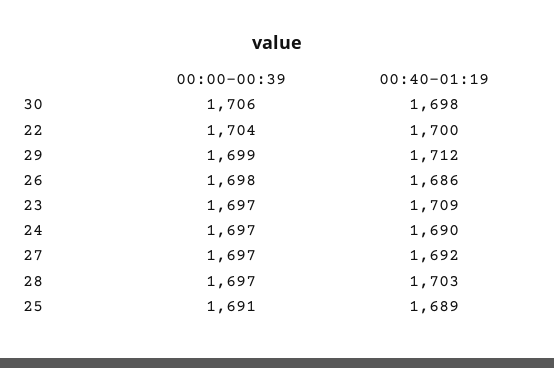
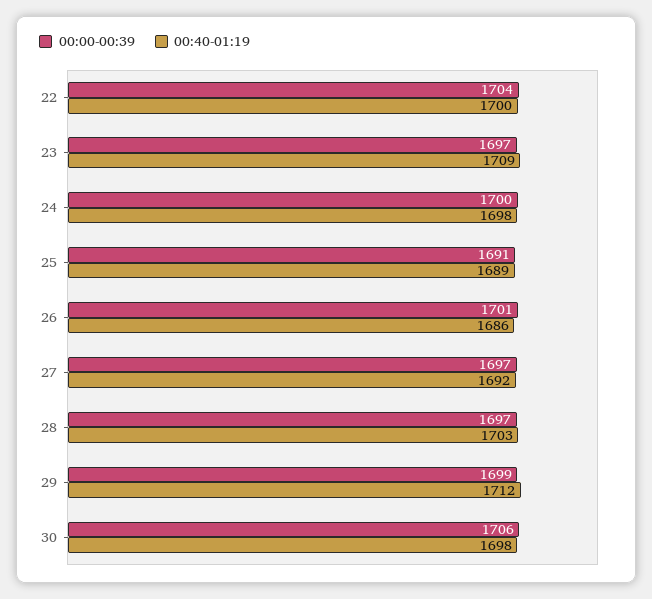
00:00-00:39, 26: 1698 -> 1701
00:00-00:39, 24: 1697 -> 1700
00:40-01:19, 24: 1690 -> 1698

